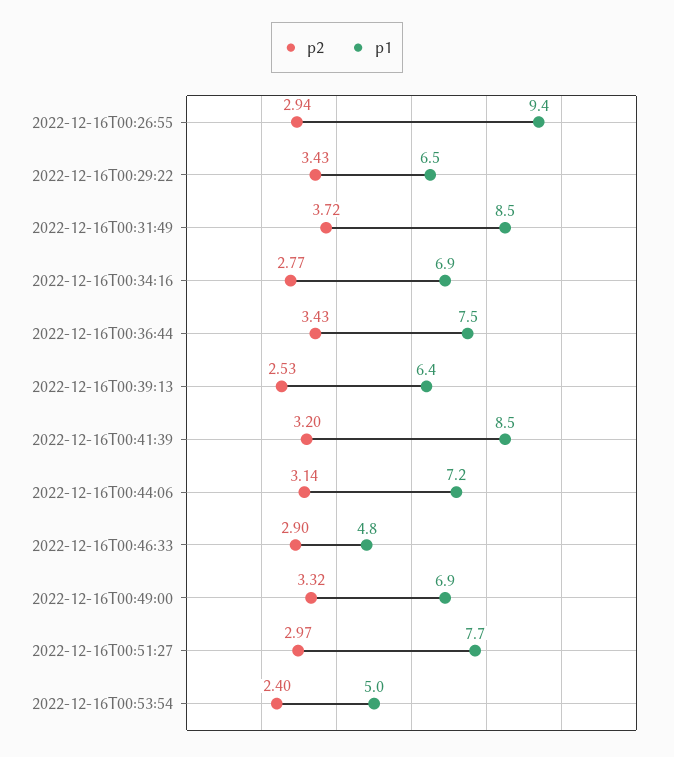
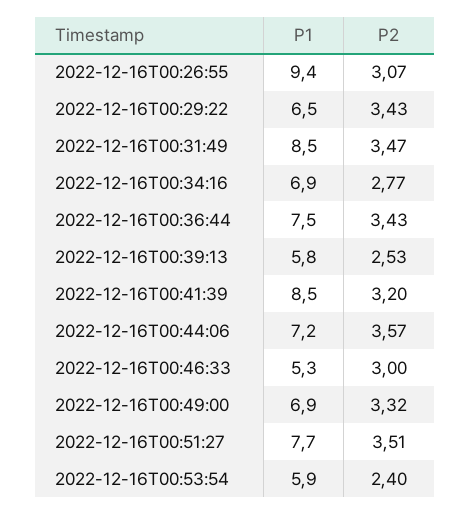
p2, 2022-12-16T00:26:55: 2.94 -> 3.07
p2, 2022-12-16T00:31:49: 3.72 -> 3.47
p1, 2022-12-16T00:39:13: 6.4 -> 5.8
p2, 2022-12-16T00:44:06: 3.14 -> 3.57
p2, 2022-12-16T00:46:33: 2.9 -> 3
p1, 2022-12-16T00:46:33: 4.8 -> 5.3
p2, 2022-12-16T00:51:27: 2.97 -> 3.51
p1, 2022-12-16T00:53:54: 5 -> 5.9

